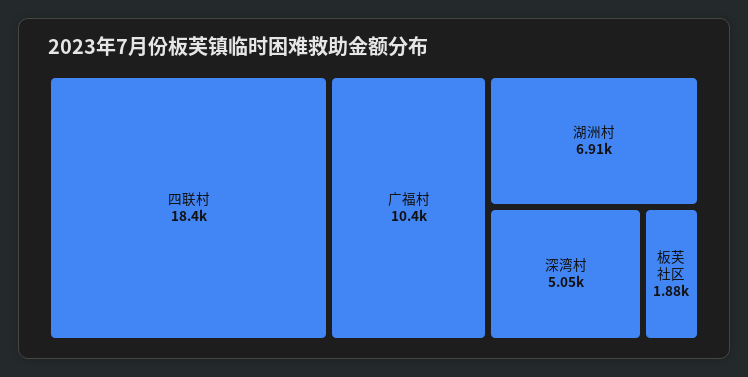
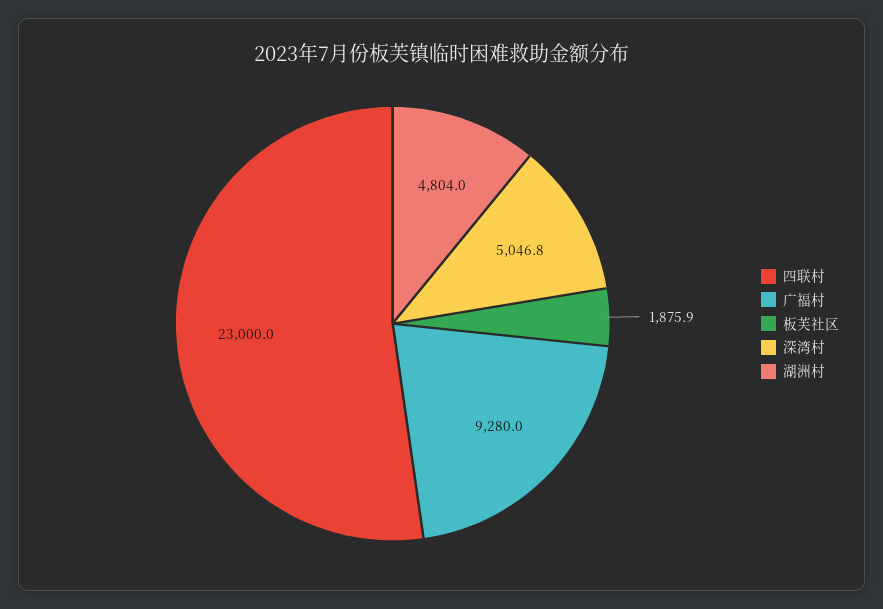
四联村: 18400 -> 23000
广福村: 10400 -> 9280
湖洲村: 6910 -> 4804

